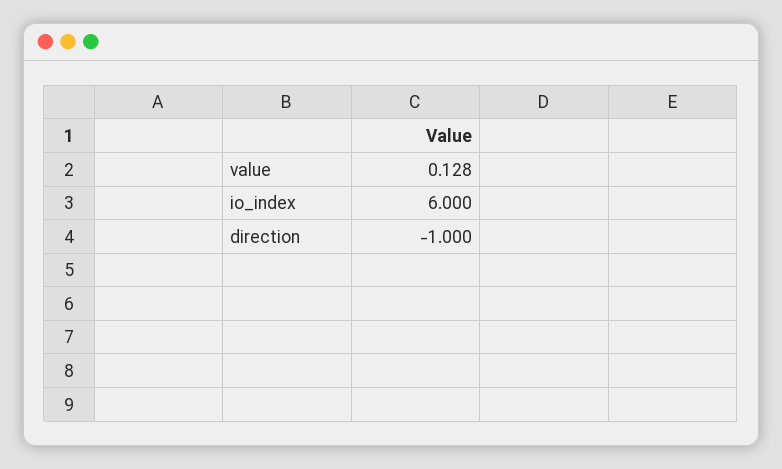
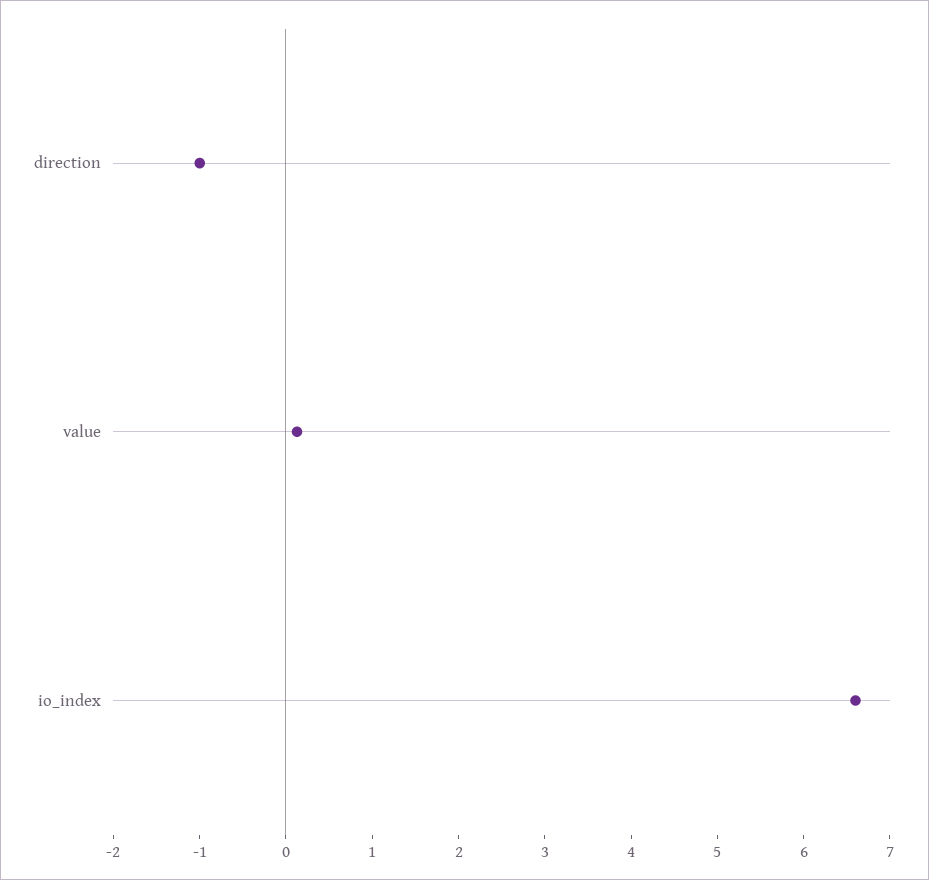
io_index: 6 -> 6.6

